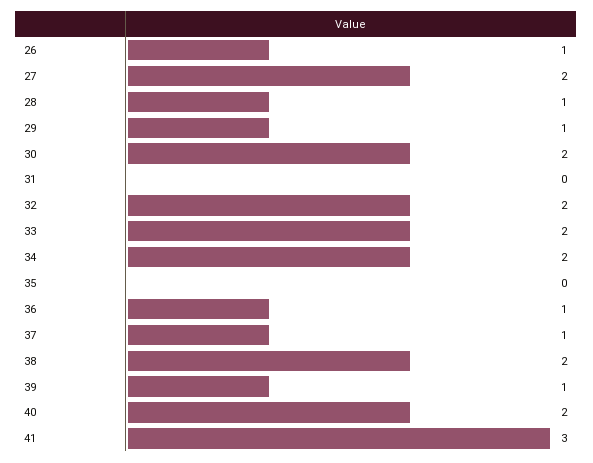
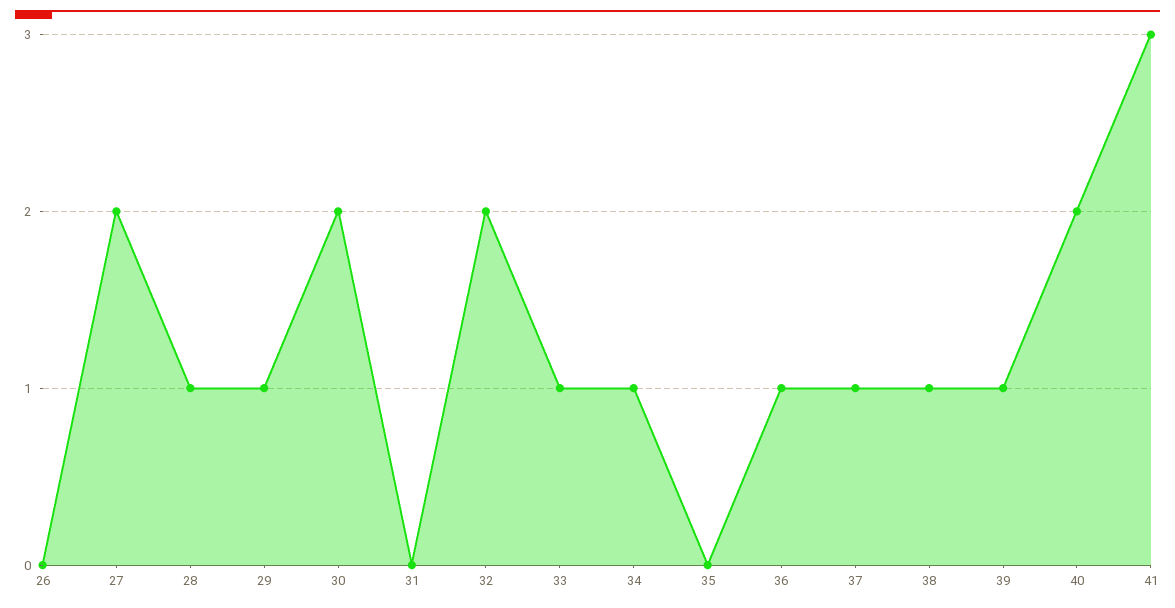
26: 1 -> 0
33: 2 -> 1
34: 2 -> 1
38: 2 -> 1

